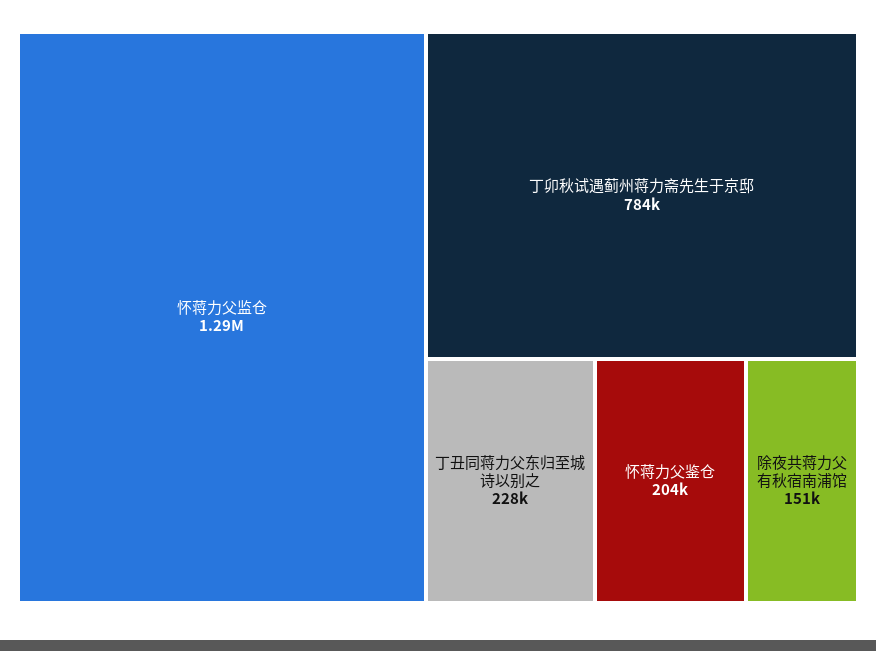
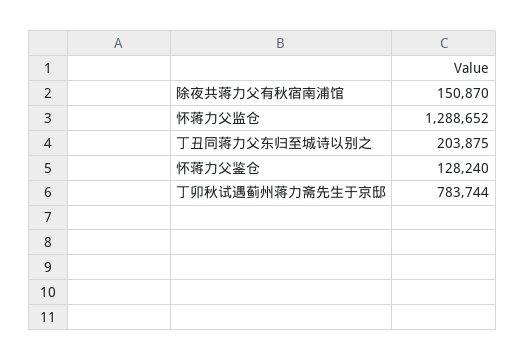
丁丑同蒋力父东归至城诗以别之: 228000 -> 203875
怀蒋力父鉴仓: 204000 -> 128240

